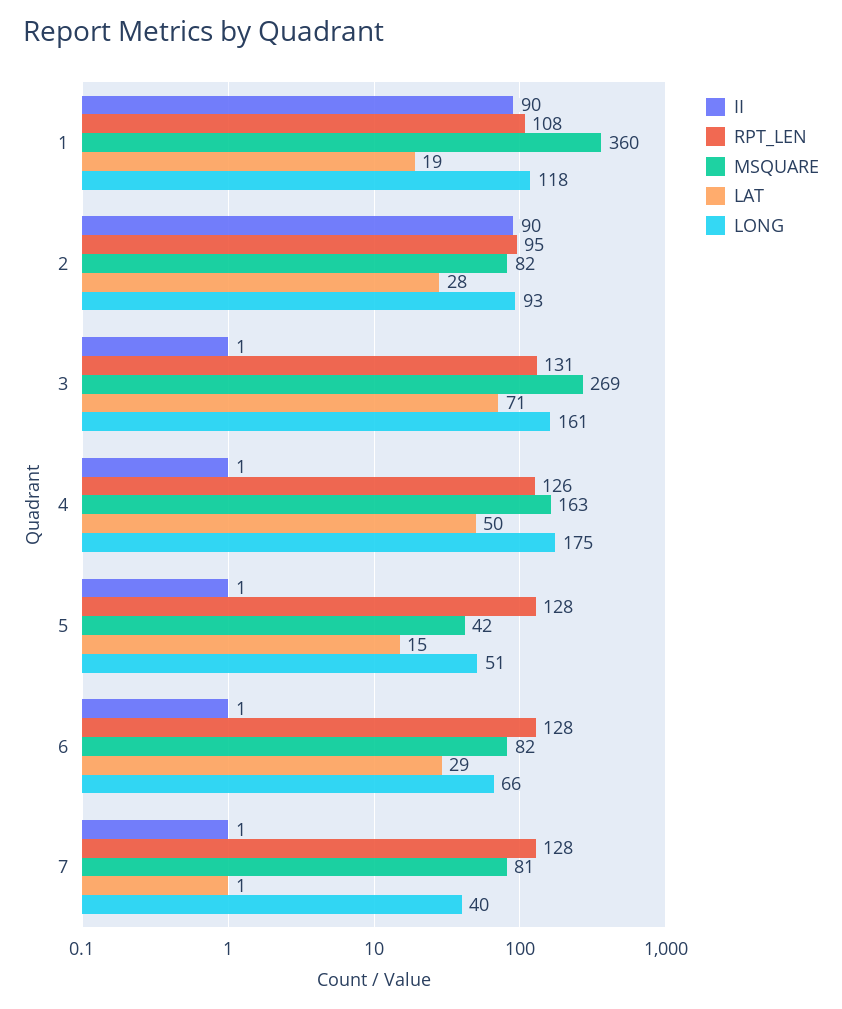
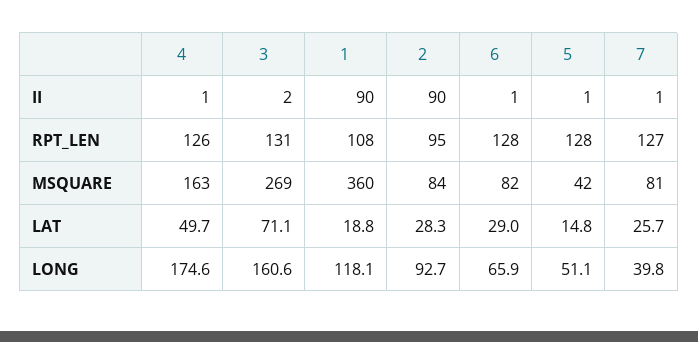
MSQUARE, 2: 82 -> 84
II, 3: 1 -> 2
RPT_LEN, 7: 128 -> 127
LAT, 7: 1 -> 25.7

